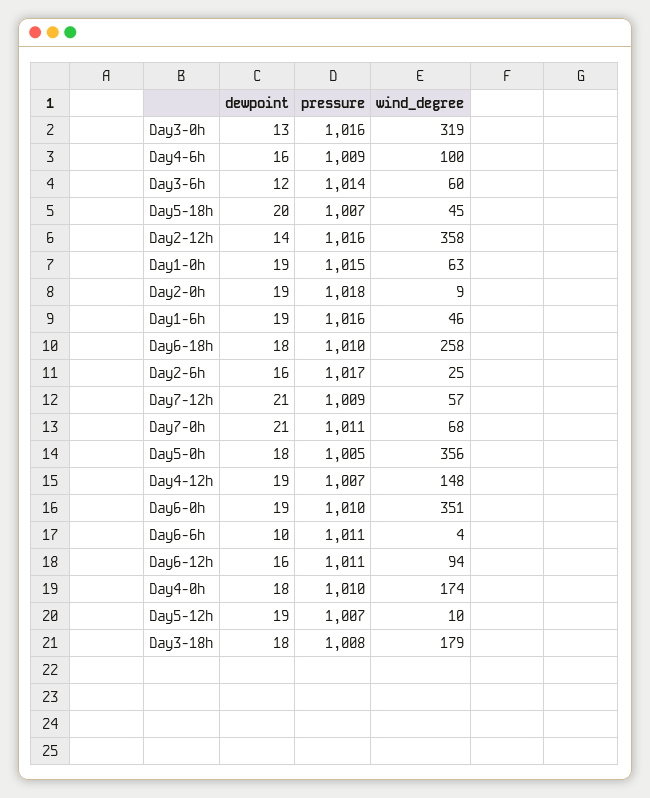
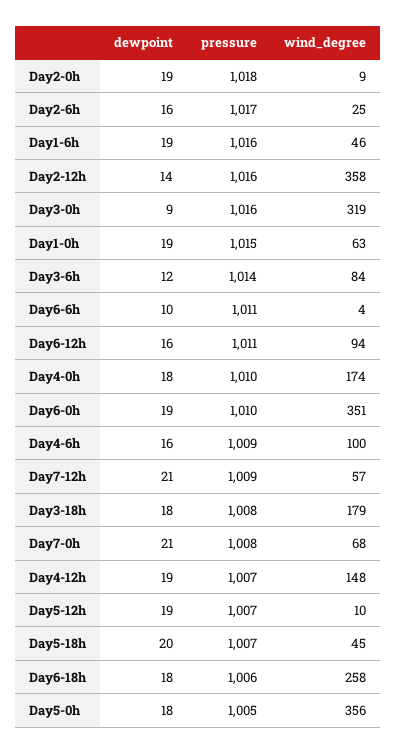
dewpoint, Day3-0h: 13 -> 9
wind_degree, Day3-6h: 60 -> 84
pressure, Day6-18h: 1010 -> 1006
pressure, Day7-0h: 1011 -> 1008

